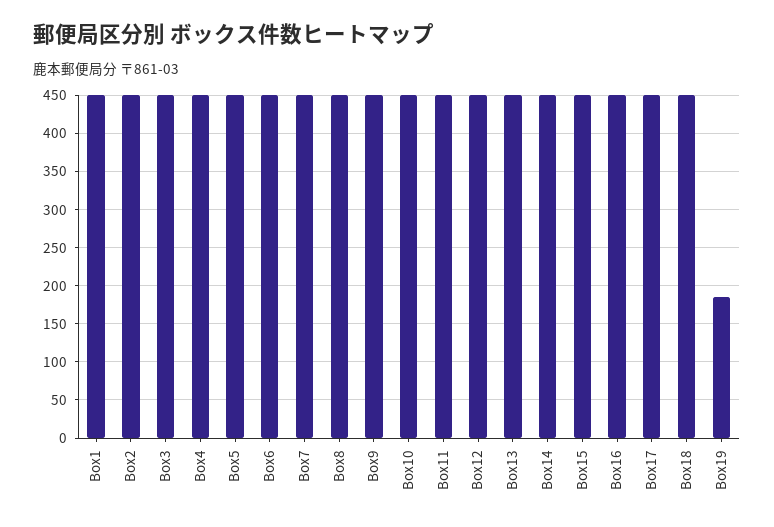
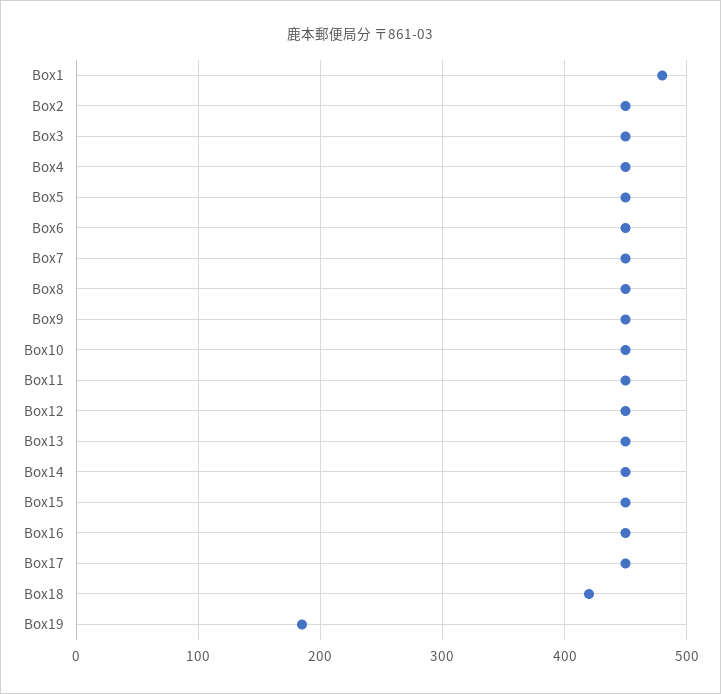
Box1: 450 -> 480
Box18: 450 -> 420

